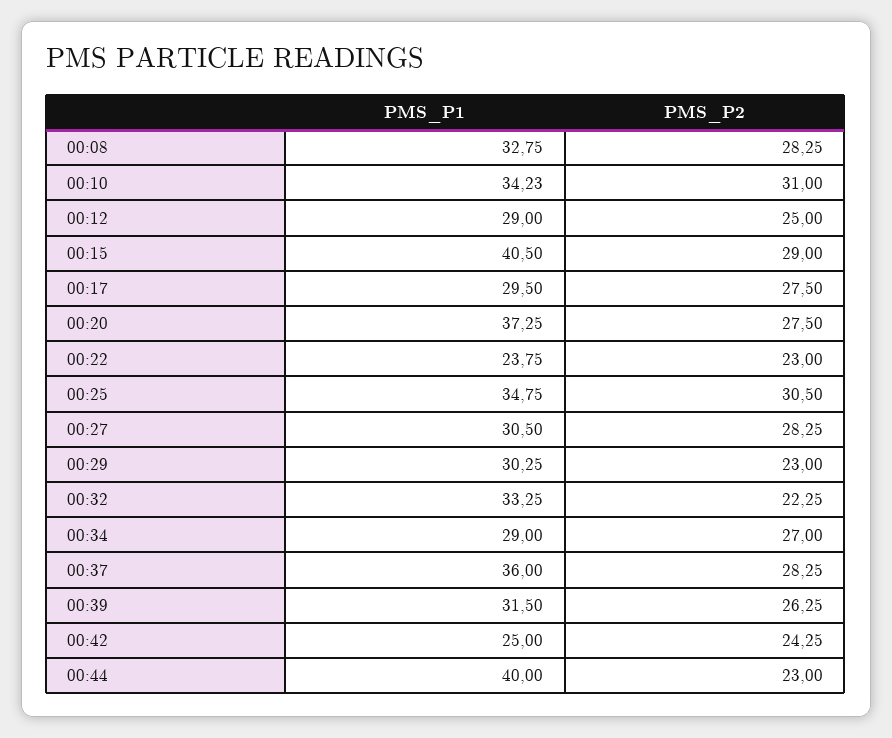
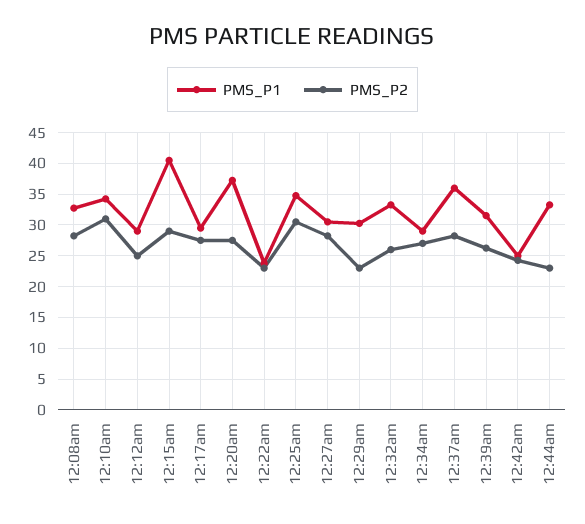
PMS_P2, 00:32: 22.25 -> 26
PMS_P1, 00:44: 40 -> 33

